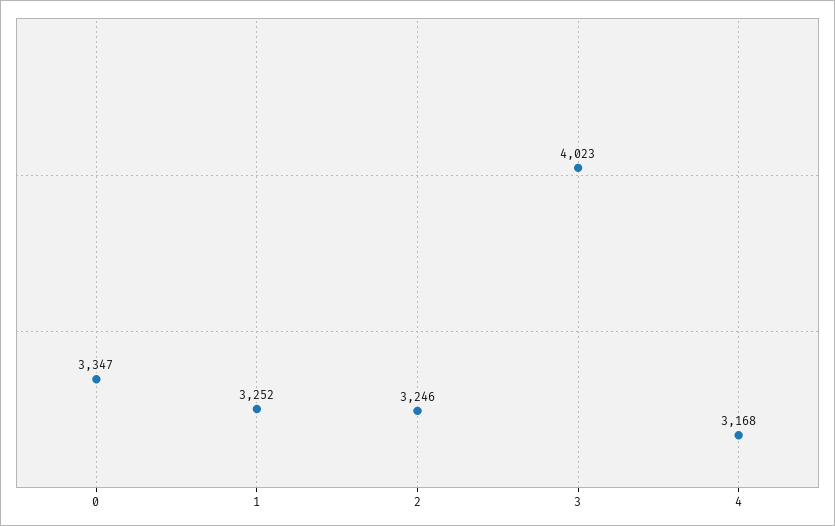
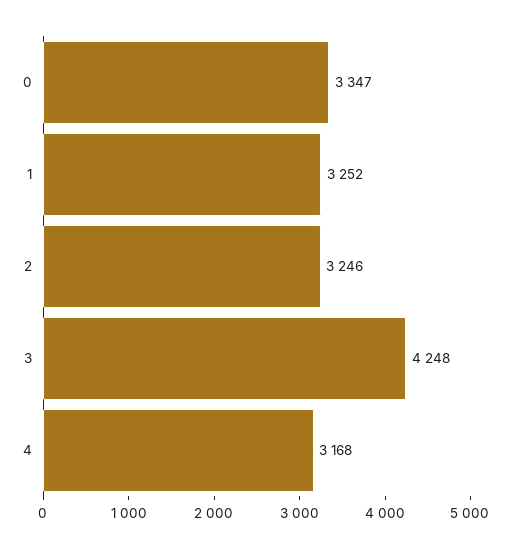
3: 4023 -> 4248

